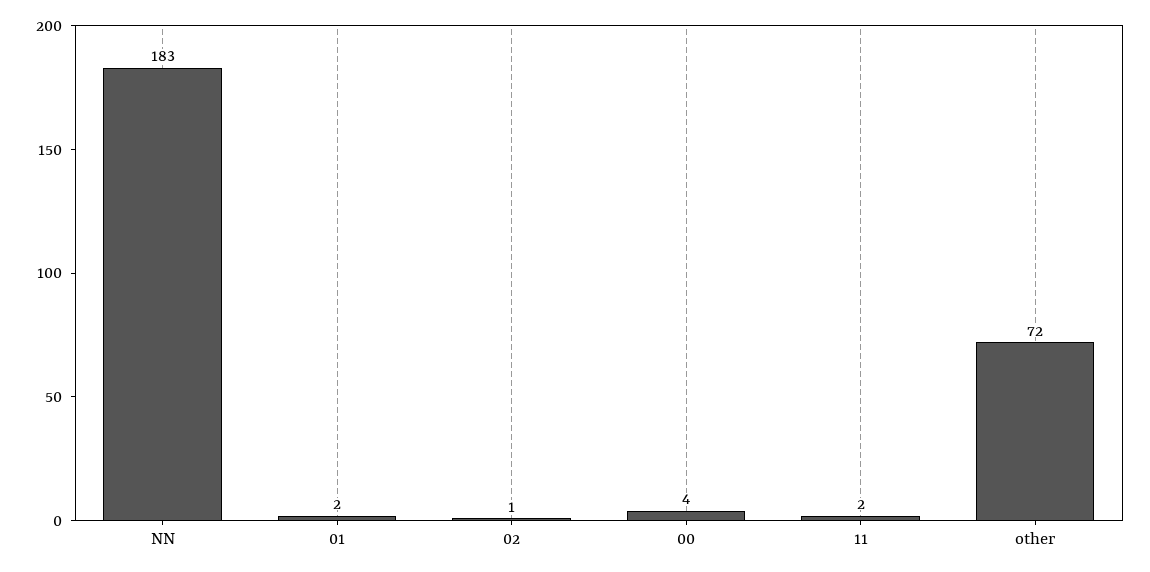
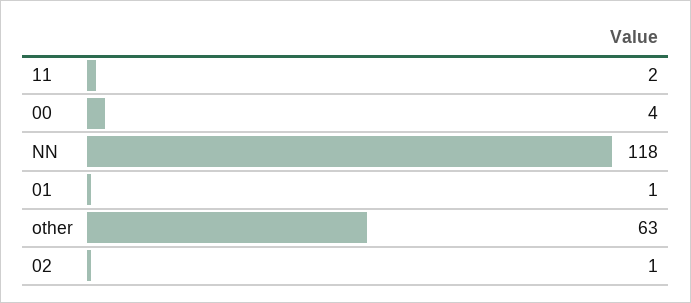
NN: 183 -> 118
01: 2 -> 1
other: 72 -> 63

